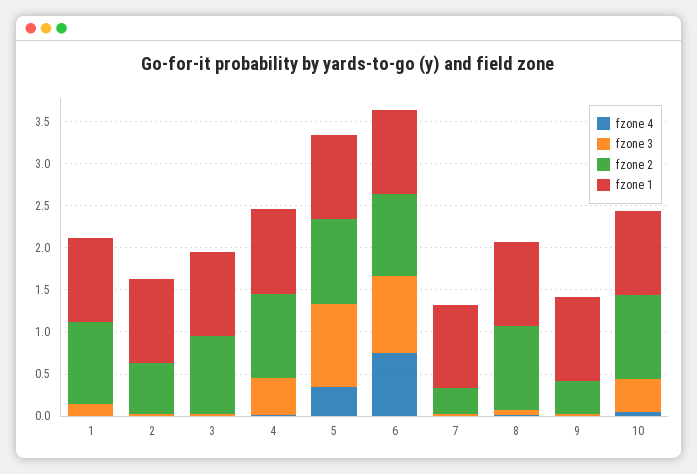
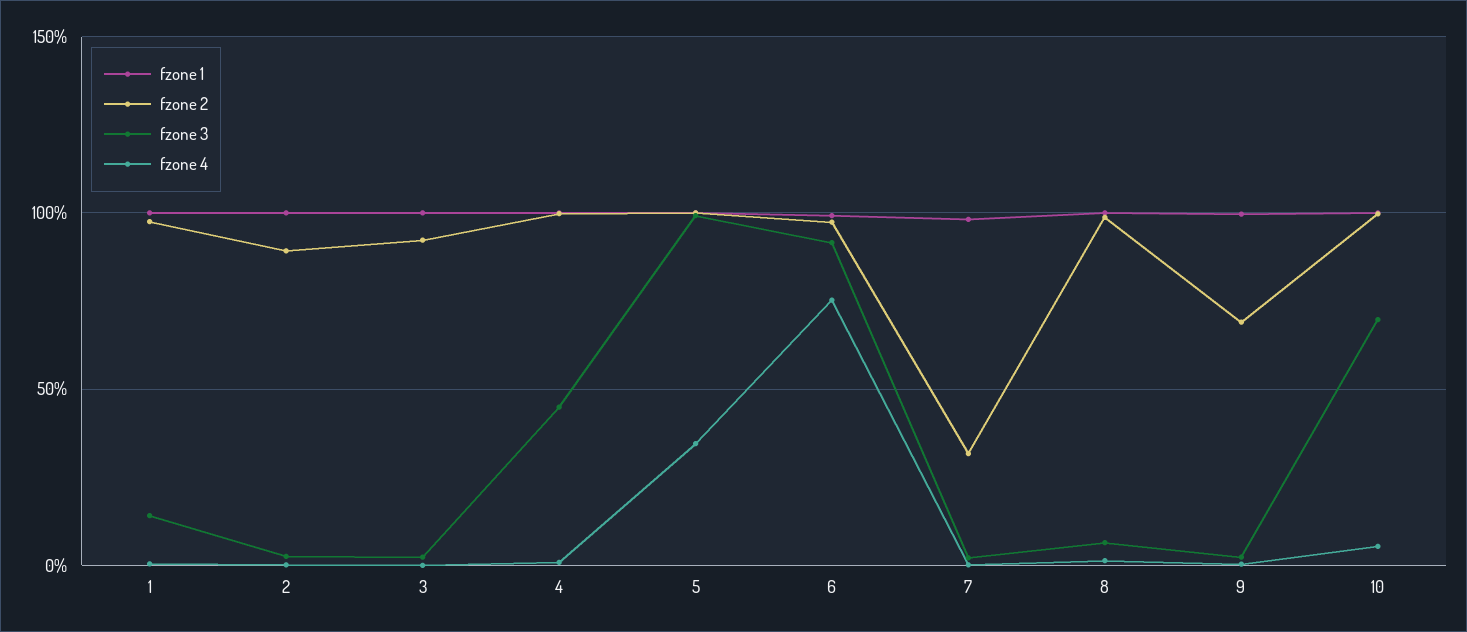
fzone 2, 2: 0.6 -> 0.9
fzone 2, 9: 0.4 -> 0.7
fzone 3, 10: 0.4 -> 0.7

